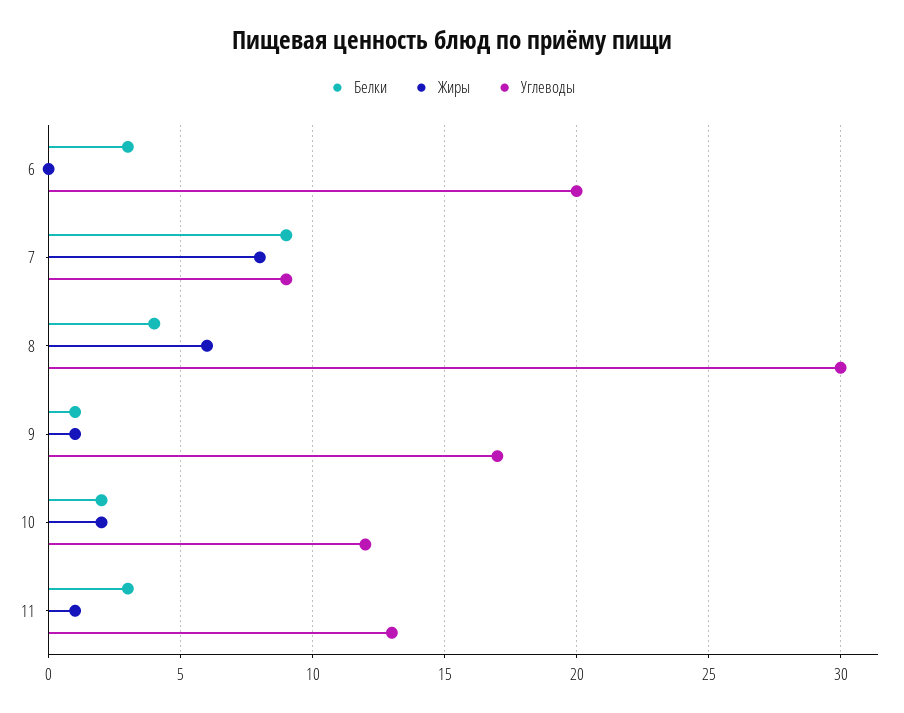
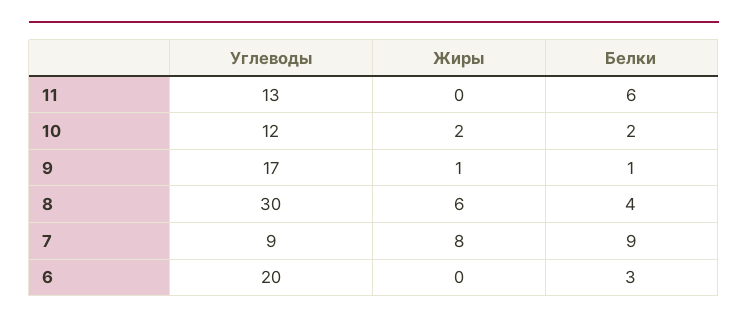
Белки, 11: 3 -> 6
Жиры, 11: 1 -> 0

